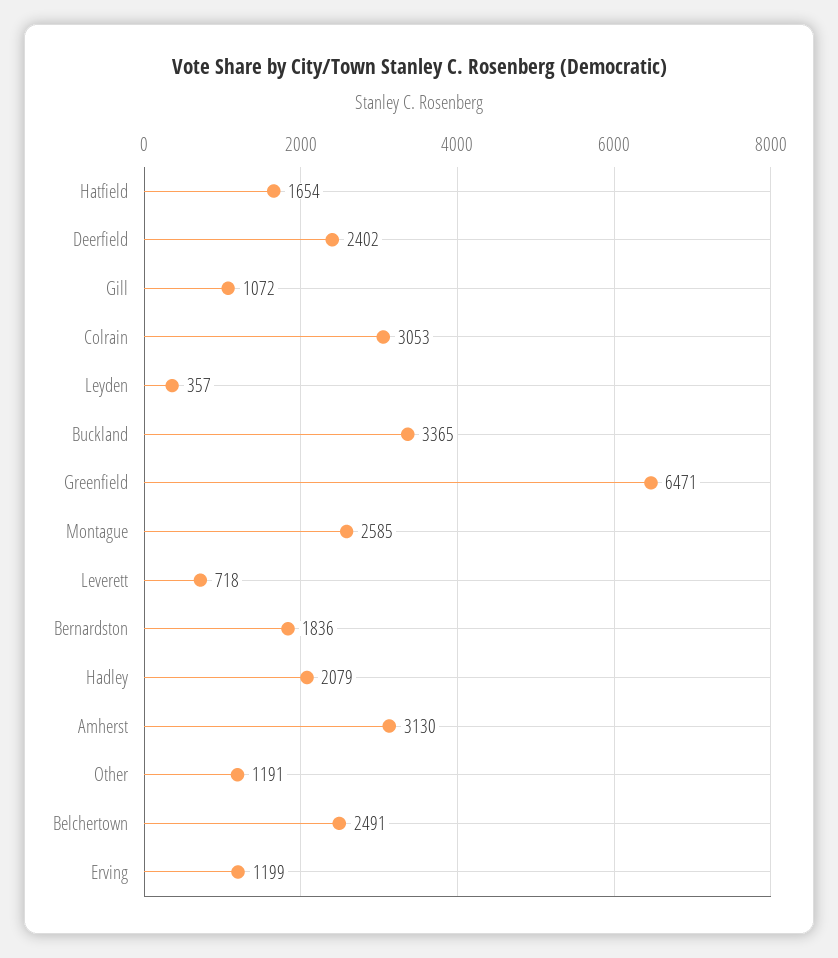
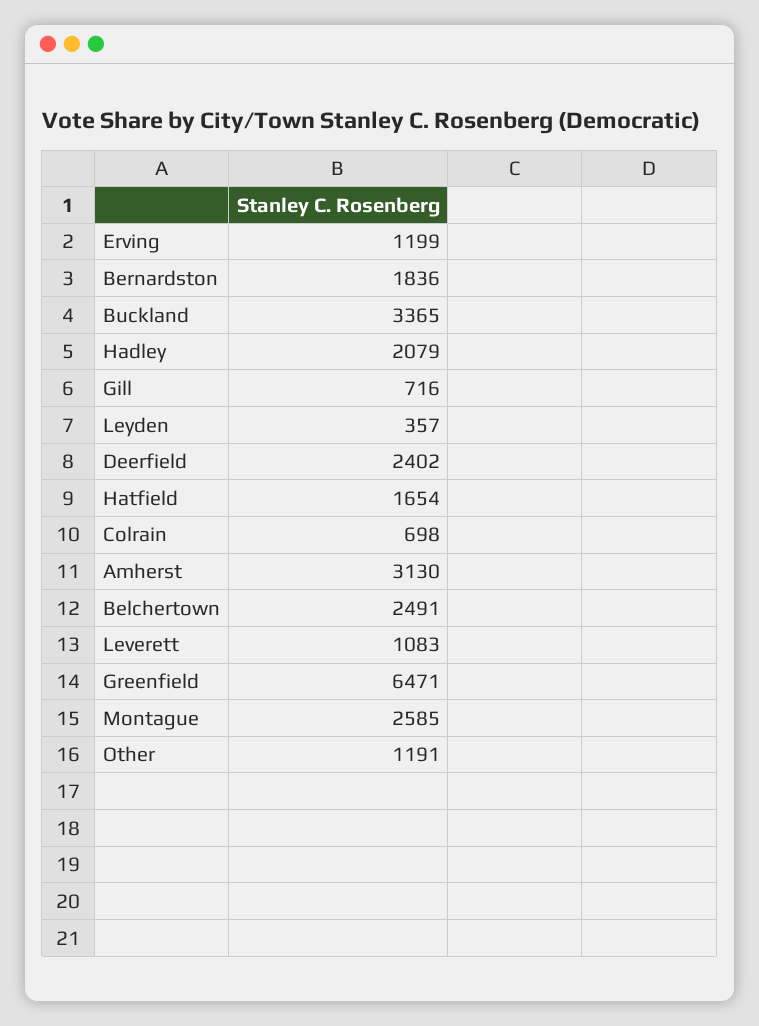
Gill: 1072 -> 716
Colrain: 3053 -> 698
Leverett: 718 -> 1083

